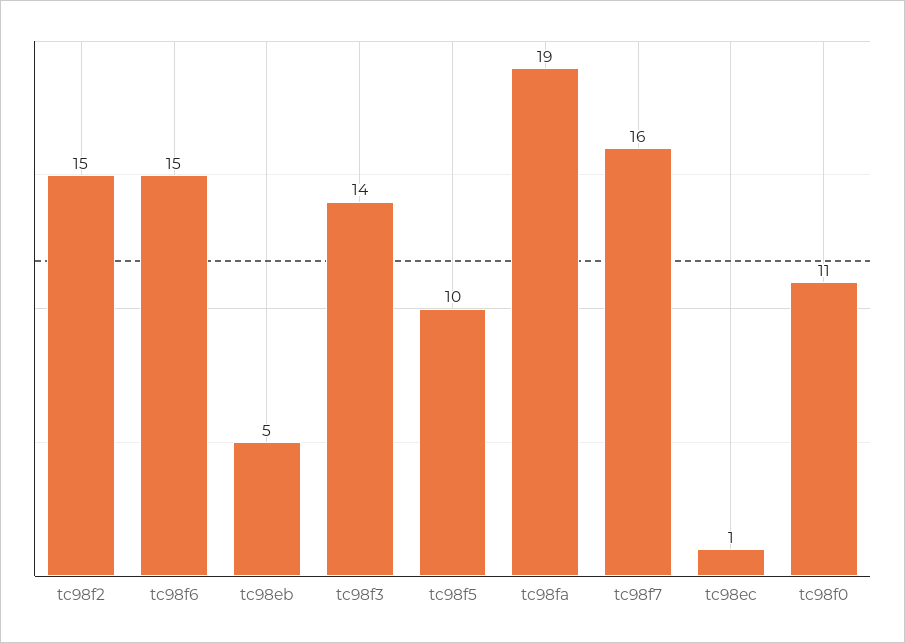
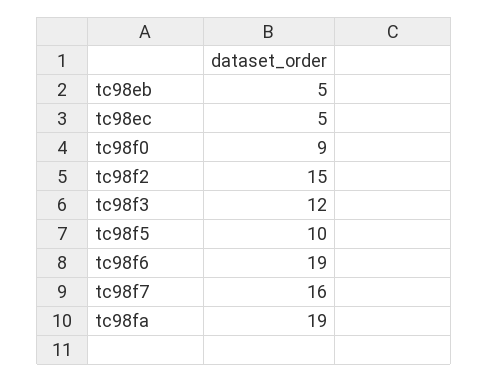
tc98f6: 15 -> 19
tc98f3: 14 -> 12
tc98ec: 1 -> 5
tc98f0: 11 -> 9

